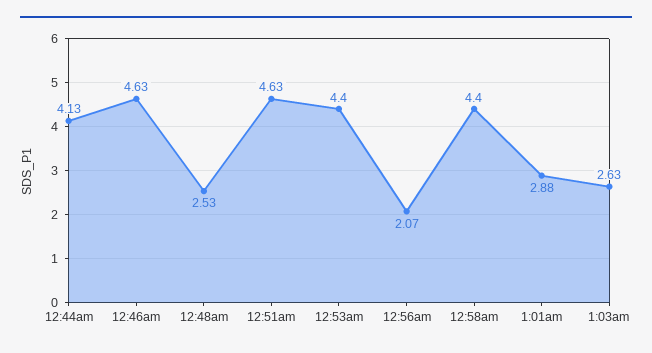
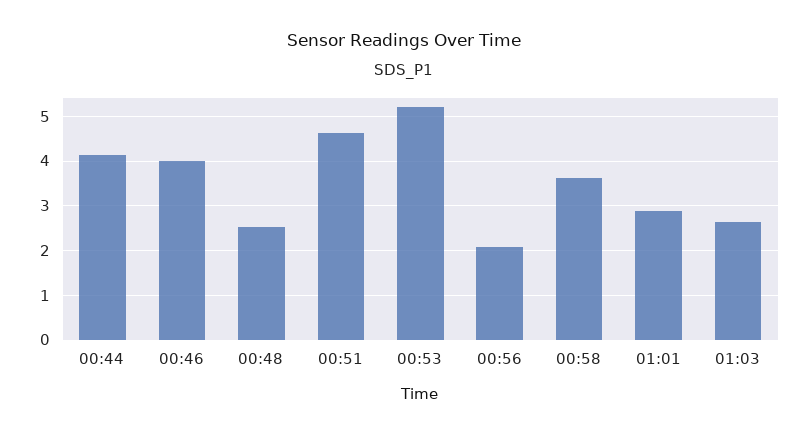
12:46am: 4.63 -> 4
12:53am: 4.4 -> 5.2
12:58am: 4.4 -> 3.6

